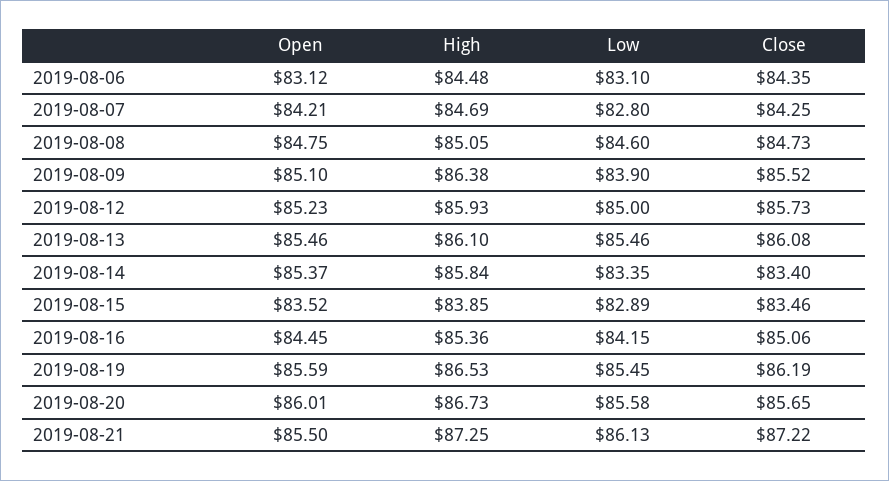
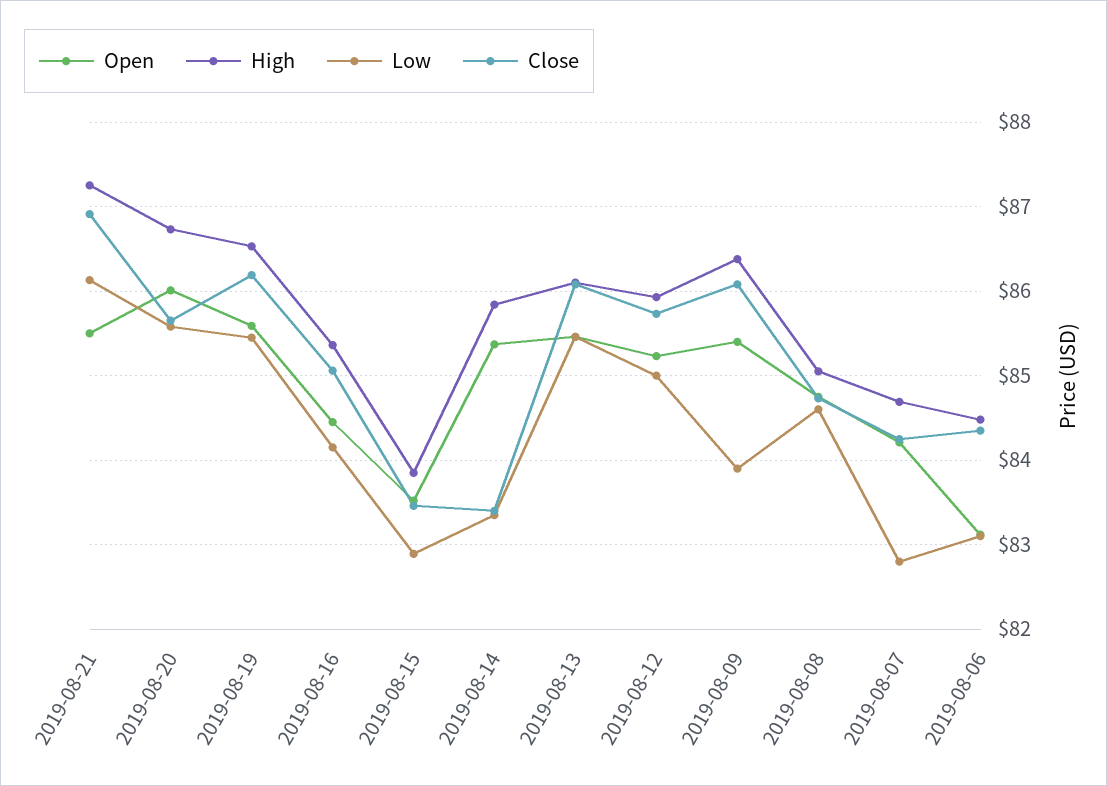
Open, 2019-08-09: 85.1 -> 85.4
Close, 2019-08-09: 85.52 -> 86.1
Close, 2019-08-21: 87.22 -> 86.9

